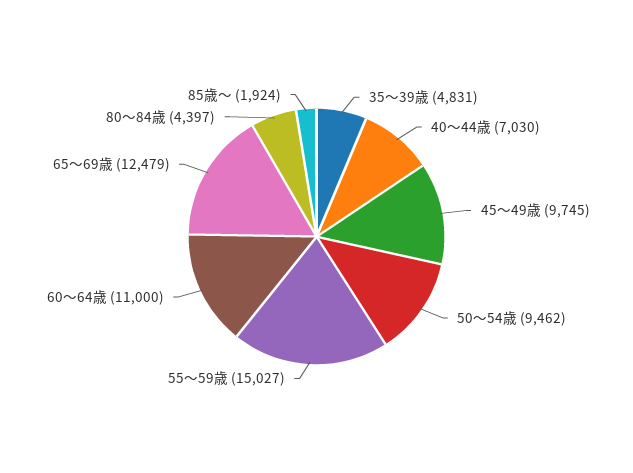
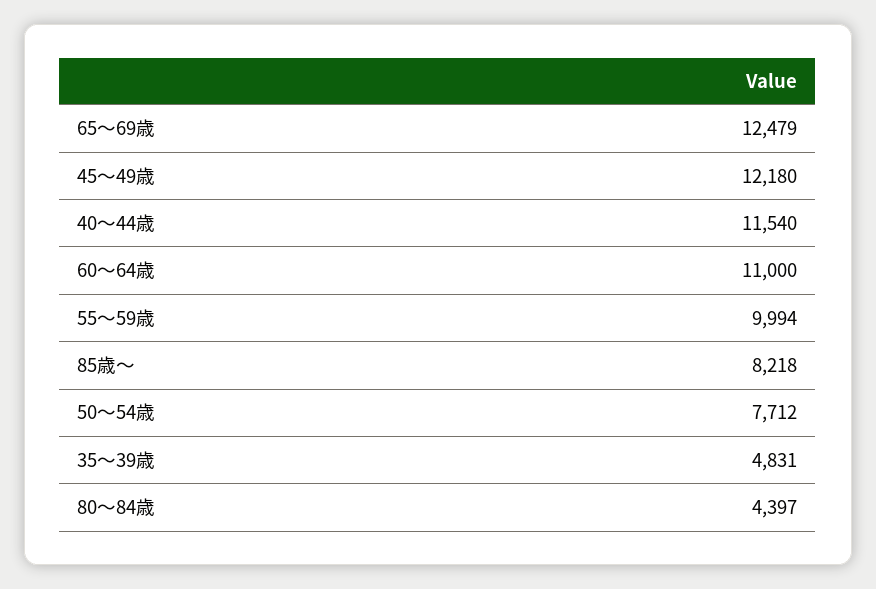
40～44歳: 7030 -> 11540
45～49歳: 9745 -> 12180
50～54歳: 9462 -> 7712
55～59歳: 15027 -> 9994
85歳～: 1924 -> 8218

